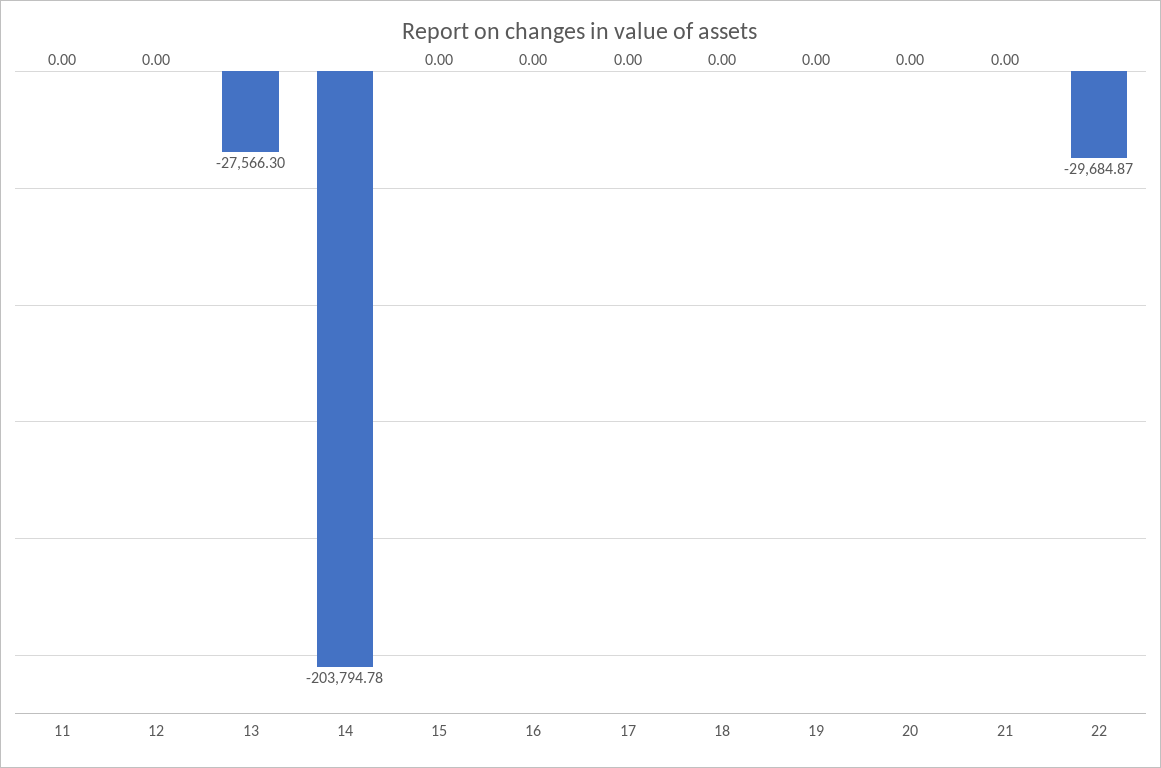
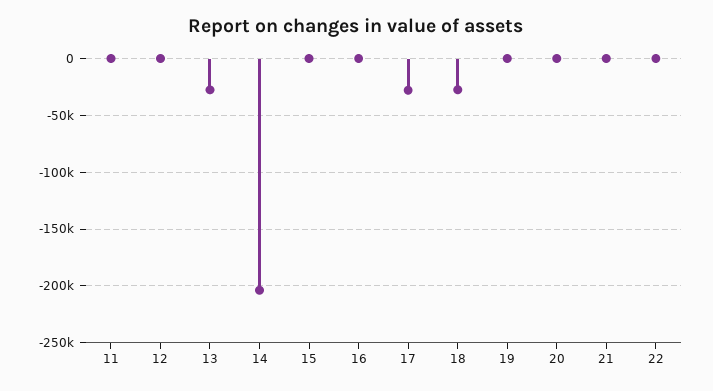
17: 0 -> -30000
18: 0 -> -30000
22: -29684.87 -> 0

